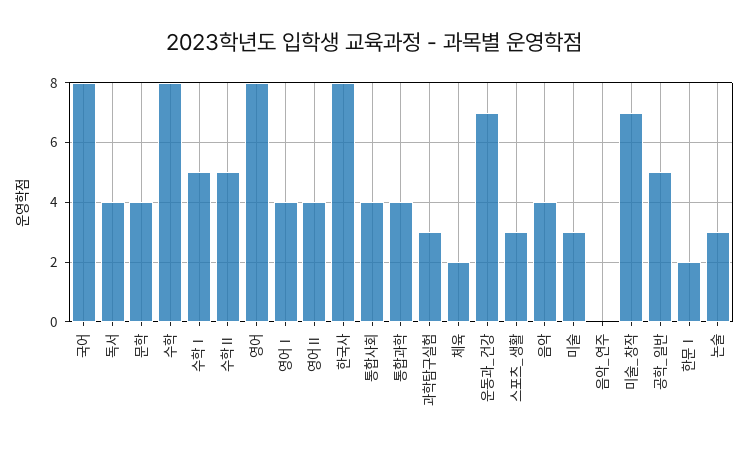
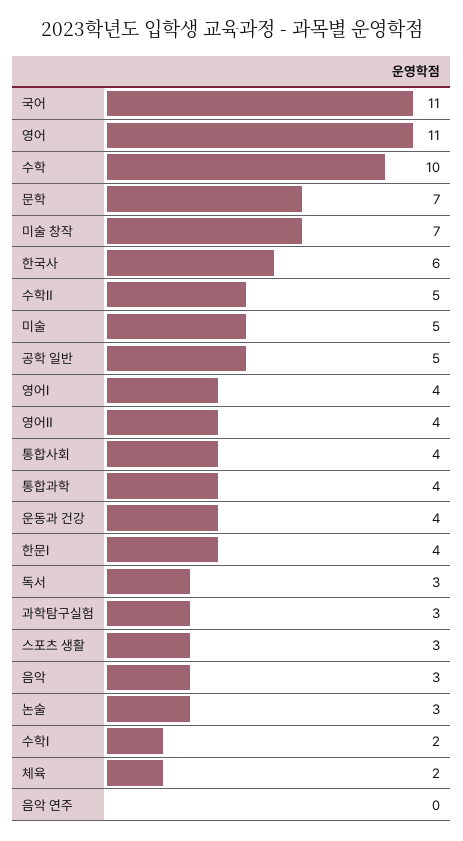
국어: 8 -> 11
독서: 4 -> 3
문학: 4 -> 7
수학: 8 -> 10
수학Ⅰ: 5 -> 2
영어: 8 -> 11
한국사: 8 -> 6
운동과_건강: 7 -> 4
음악: 4 -> 3
미술: 3 -> 5
한문Ⅰ: 2 -> 4

